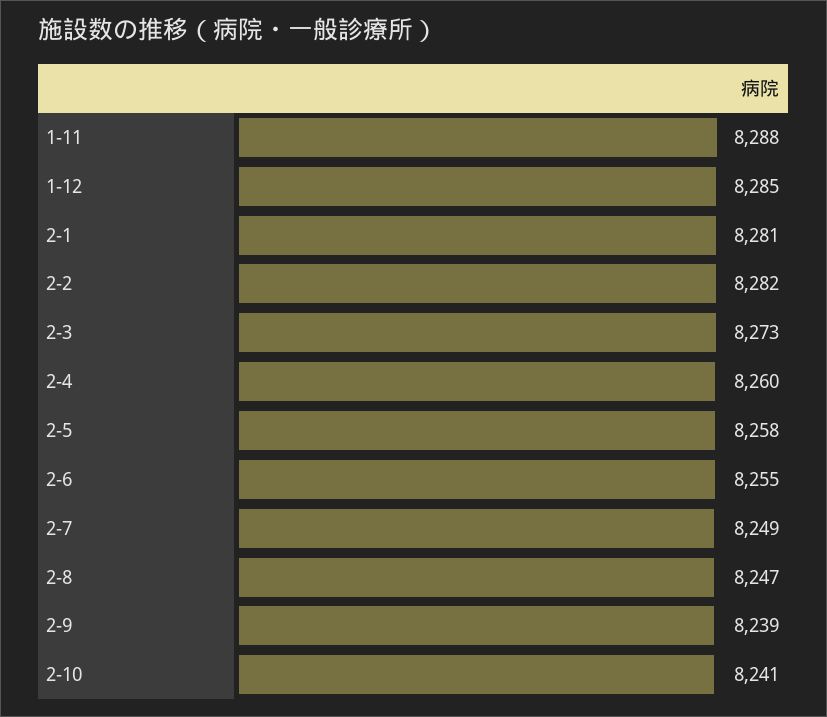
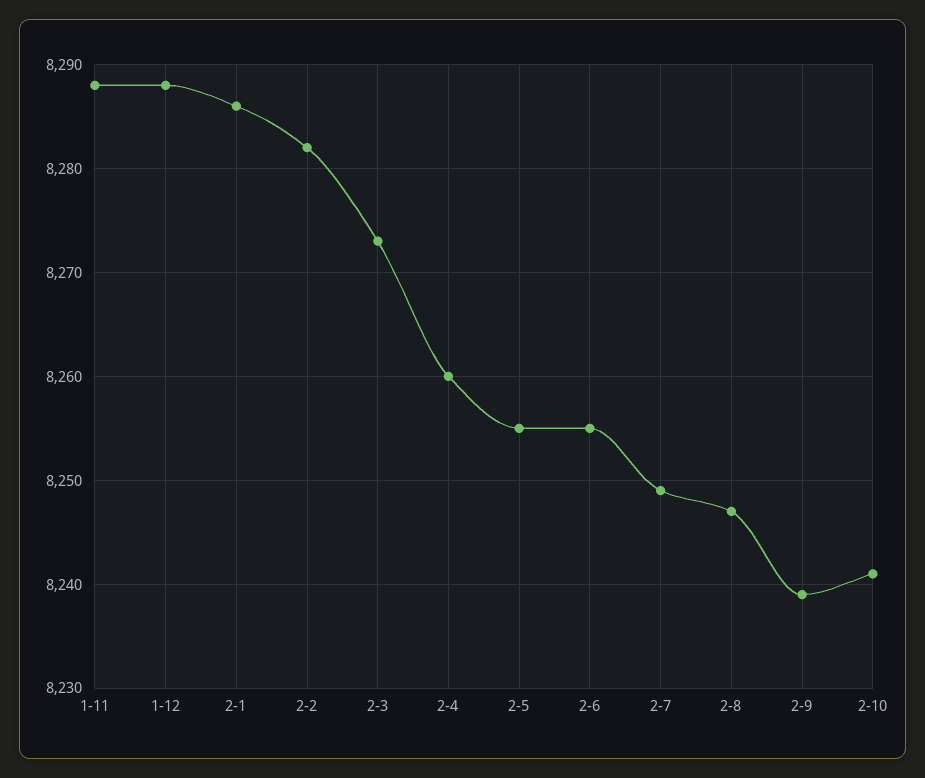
1-12: 8285 -> 8288
2-1: 8281 -> 8286
2-5: 8258 -> 8255

